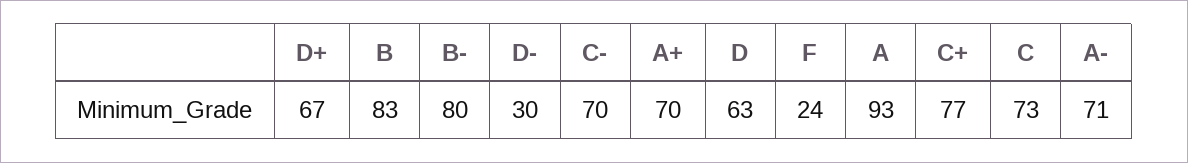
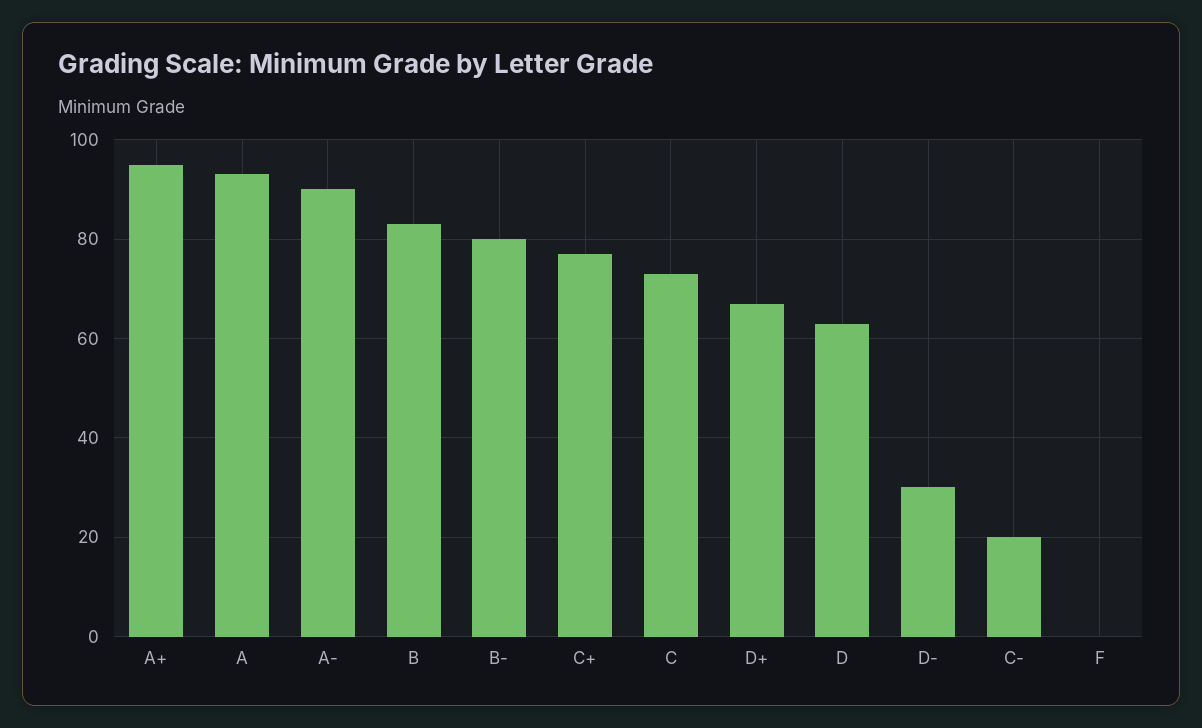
C-: 70 -> 20
A+: 70 -> 95
F: 24 -> 0
A-: 71 -> 90

